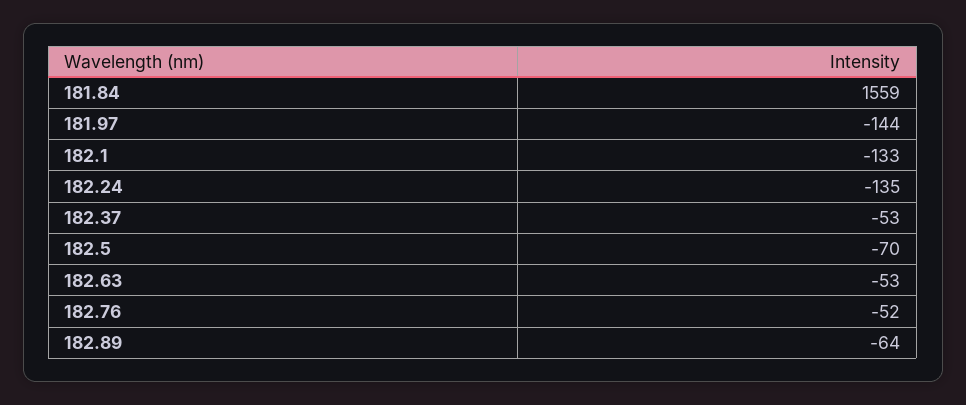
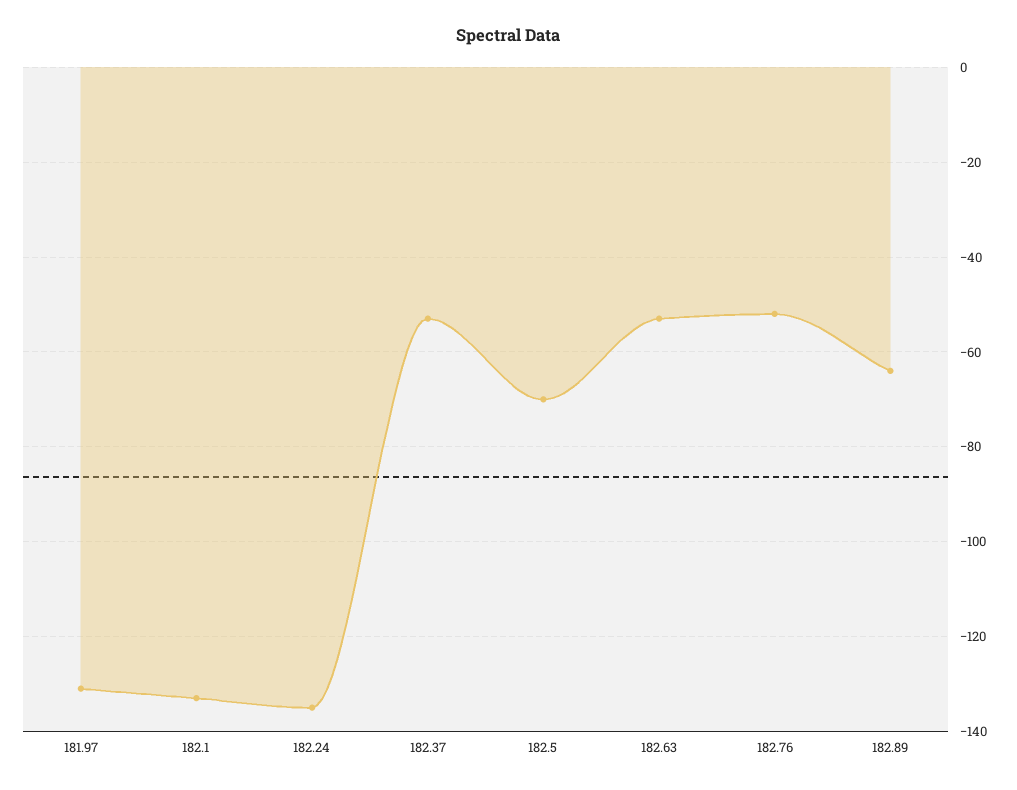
181.84: 1559 -> none
181.97: -144 -> -130

